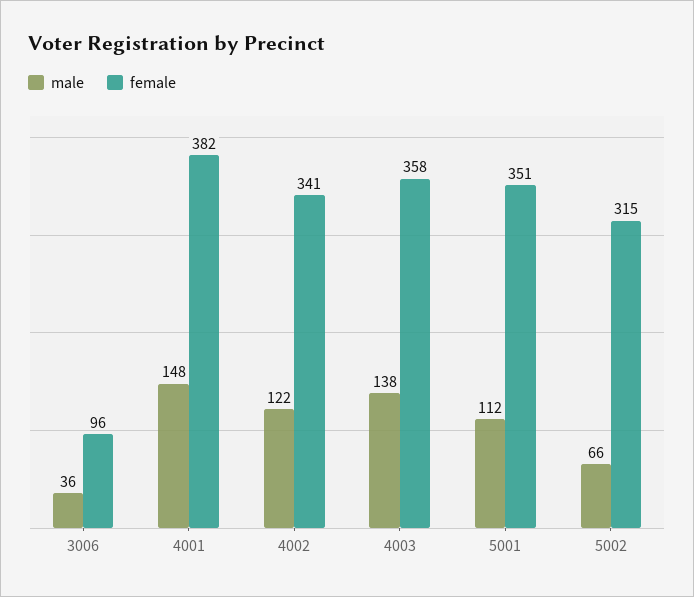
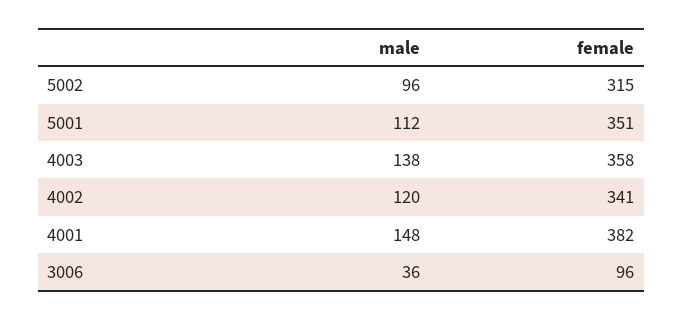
male, 4002: 122 -> 120
male, 5002: 66 -> 96

